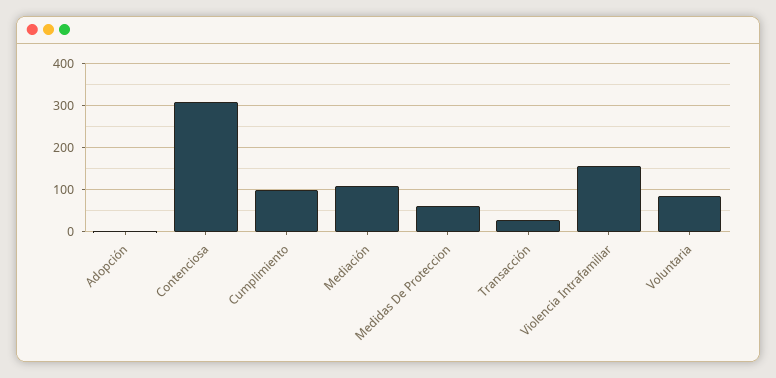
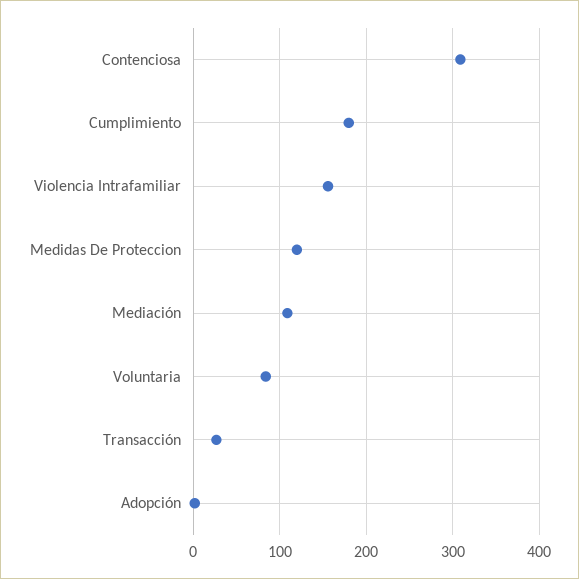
Cumplimiento: 100 -> 180
Medidas De Proteccion: 60 -> 120

